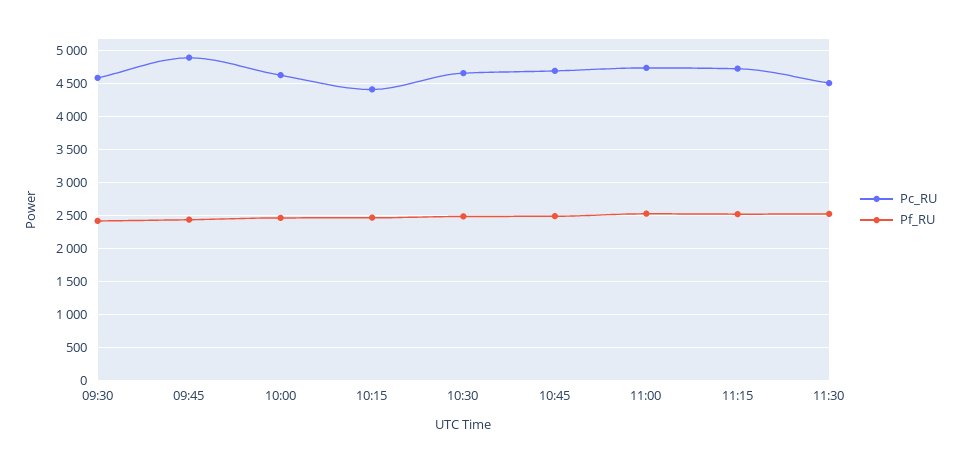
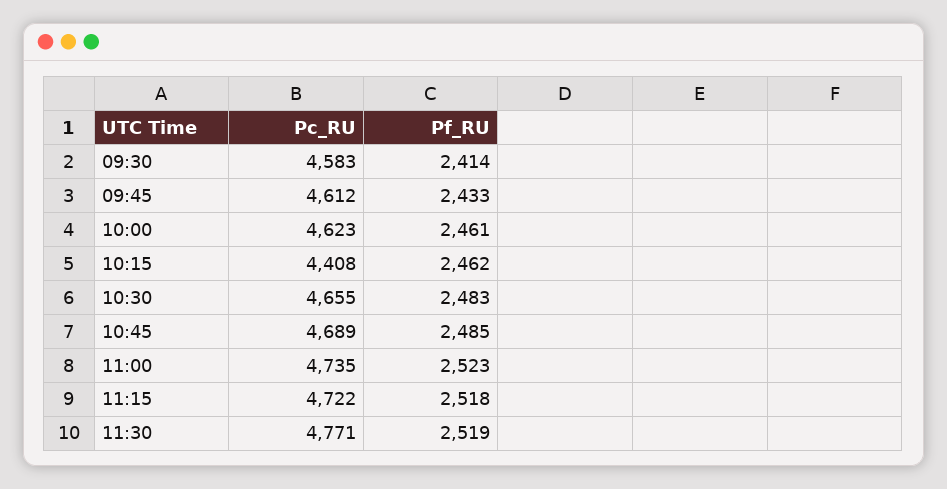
Pc_RU, 09:45: 4900 -> 4612
Pc_RU, 11:30: 4500 -> 4771

